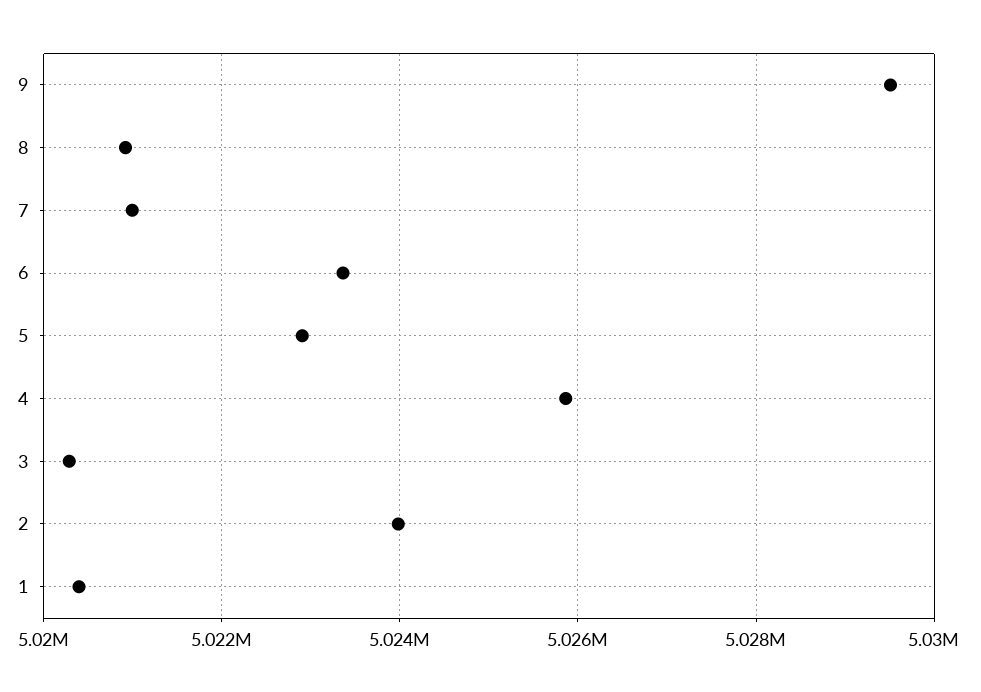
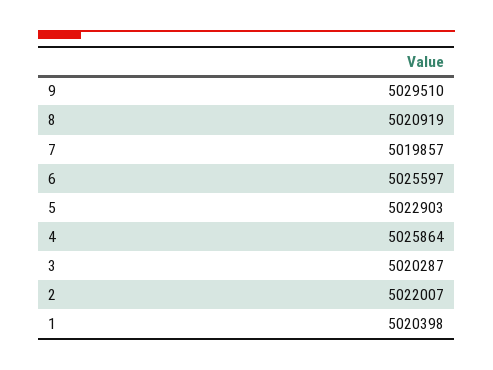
7: 5021000 -> 5019857
6: 5023400 -> 5025597
2: 5024000 -> 5022007

